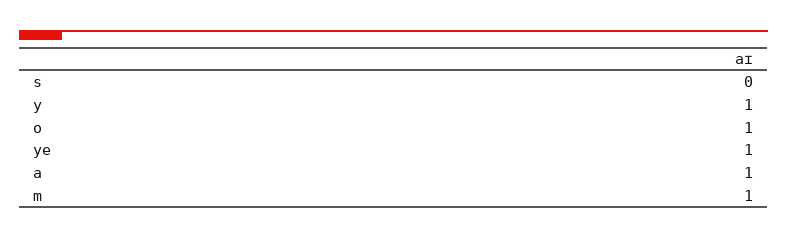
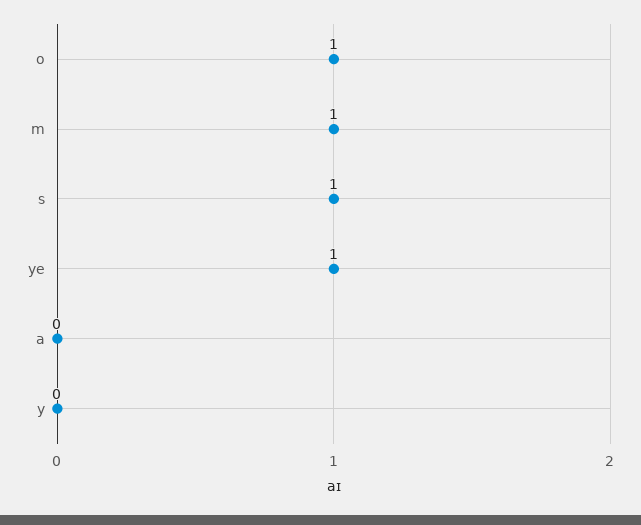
s: 0 -> 1
y: 1 -> 0
a: 1 -> 0

